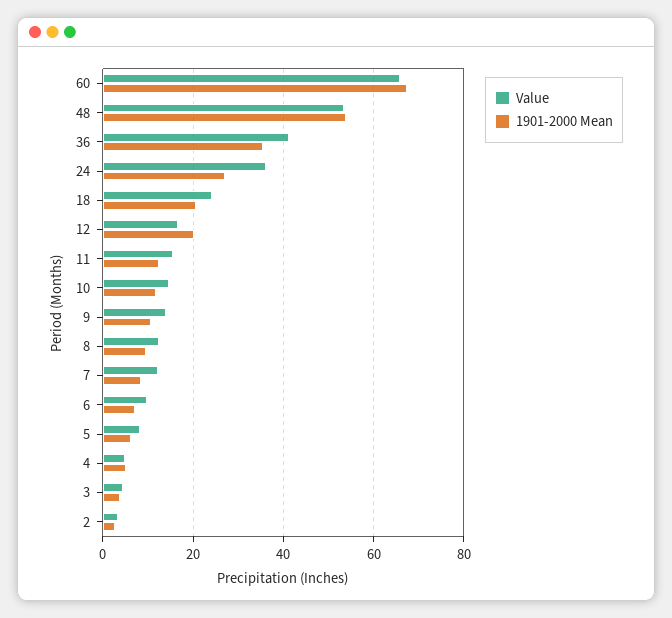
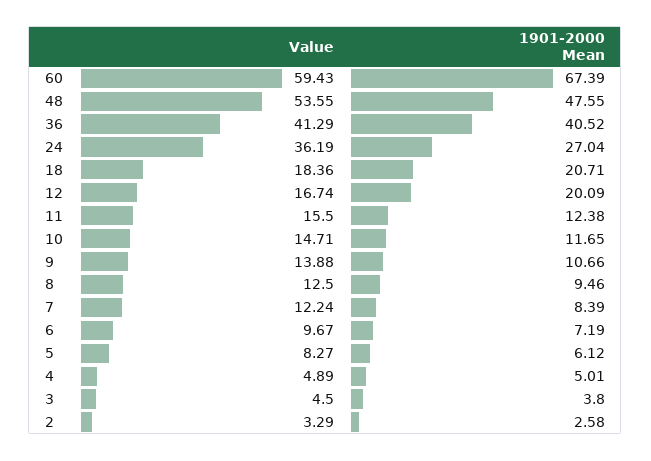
Value, 60: 66 -> 59.43
1901-2000 Mean, 48: 54 -> 47.55
1901-2000 Mean, 36: 36 -> 40.52
Value, 18: 24 -> 18.36

